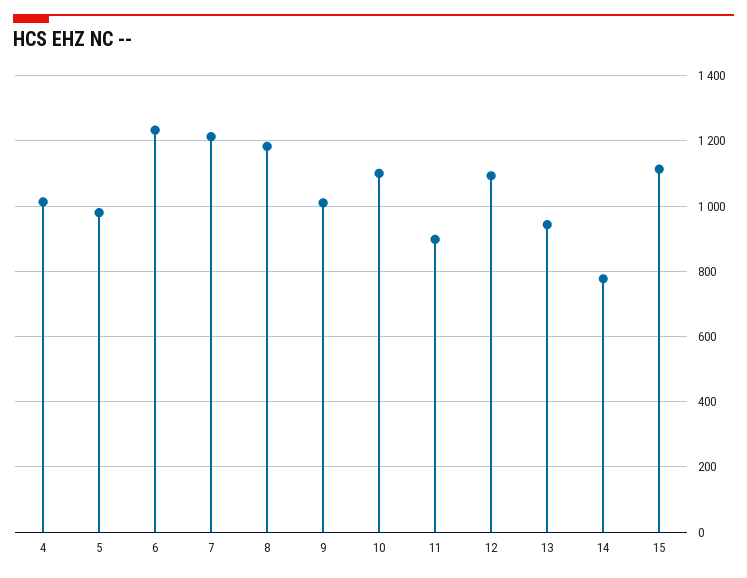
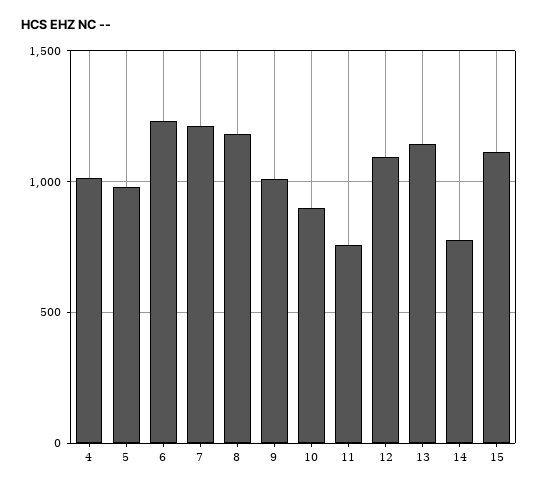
10: 1100 -> 900
11: 900 -> 750
13: 940 -> 1150

